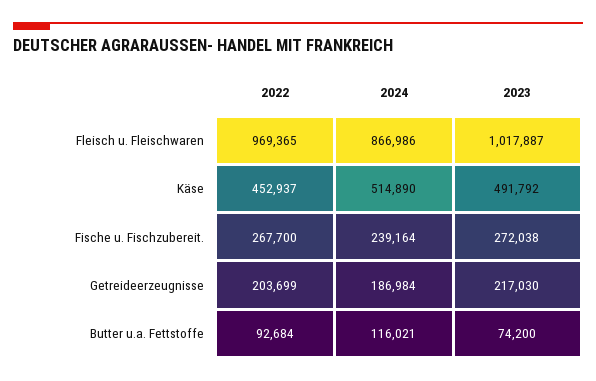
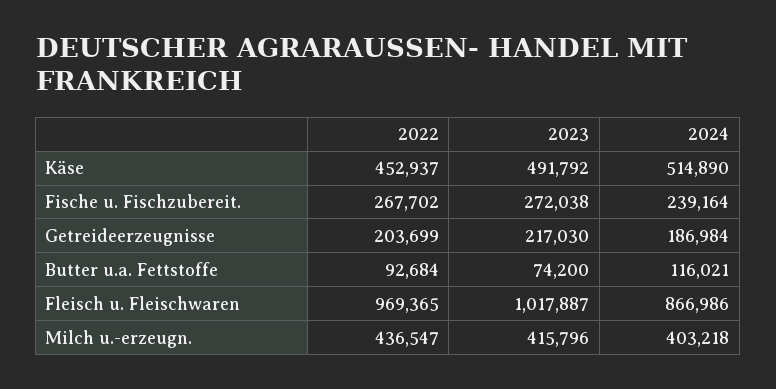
2022, Fische u. Fischzubereit.: 267700 -> 267702
2022, Milch u.-erzeugn.: none -> 436547
2023, Milch u.-erzeugn.: none -> 415796
2024, Milch u.-erzeugn.: none -> 403218

